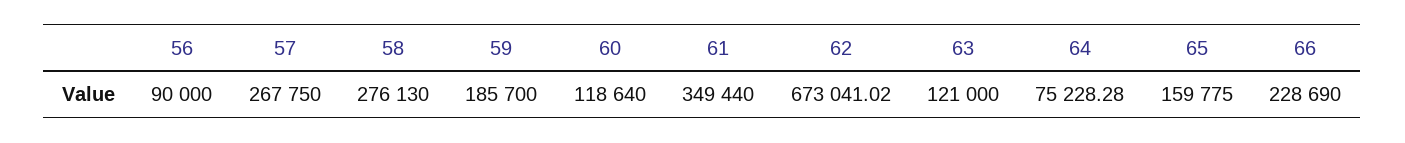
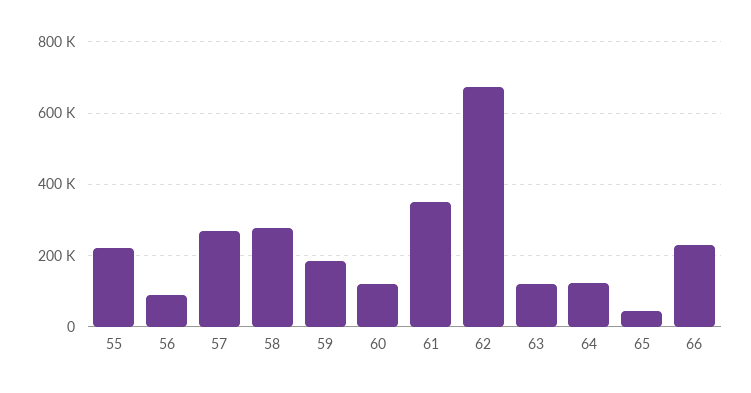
64: 75228.28 -> 120000
65: 159775 -> 40000
55: none -> 220000

